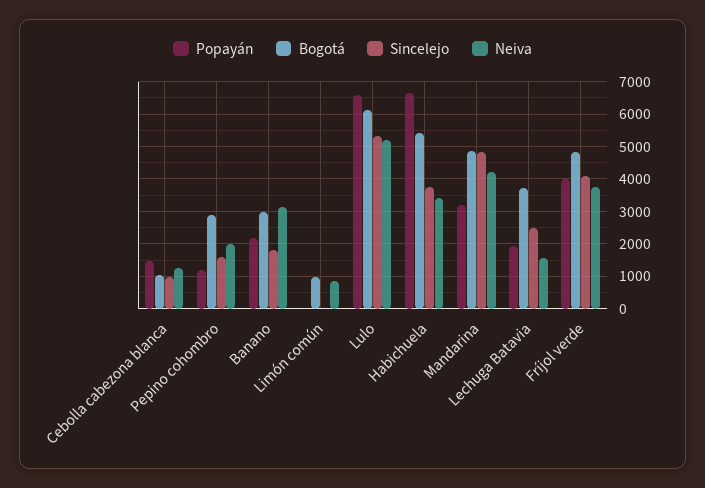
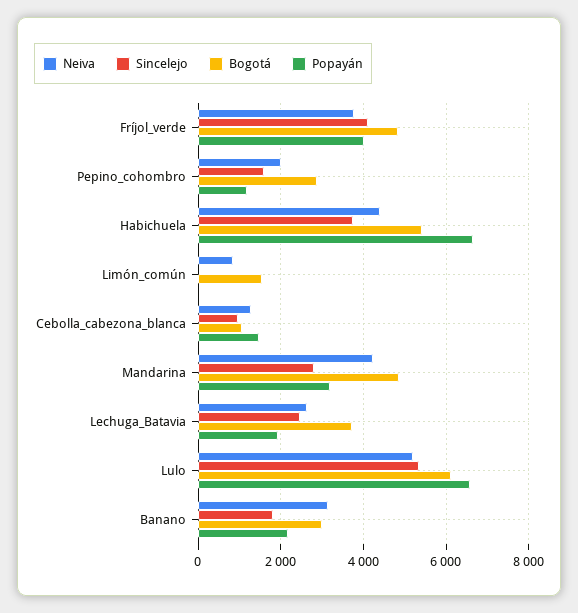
Bogotá, Limón común: 1000 -> 1600
Neiva, Habichuela: 3400 -> 4400
Sincelejo, Mandarina: 4800 -> 2800
Neiva, Lechuga Batavia: 1600 -> 2600

